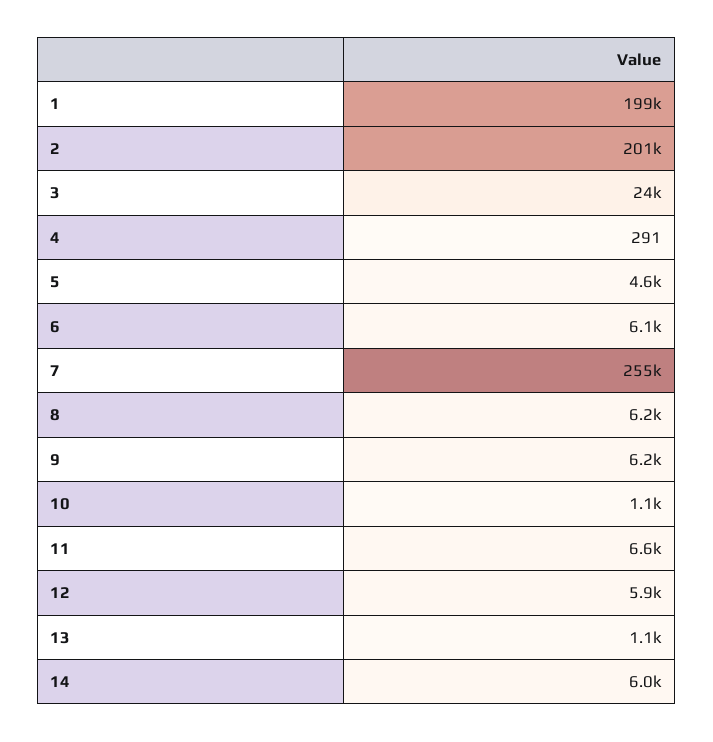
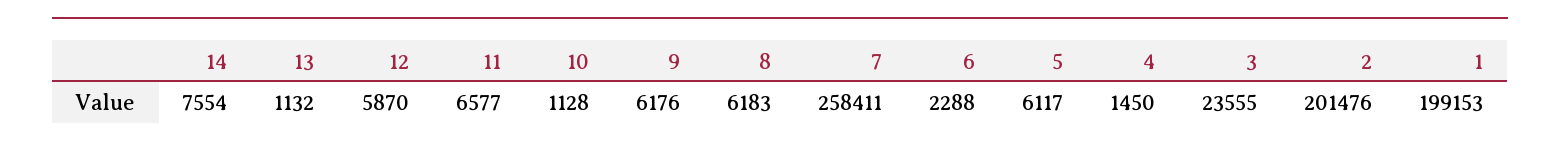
4: 291 -> 1450
5: 4600 -> 6117
6: 6100 -> 2288
7: 255000 -> 258411
14: 6000 -> 7554

